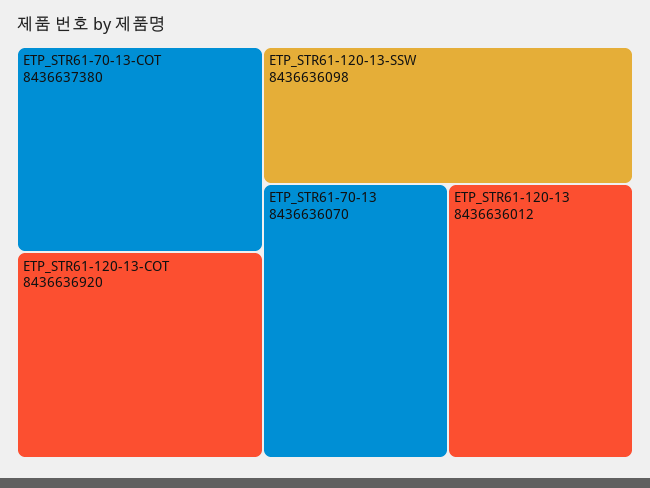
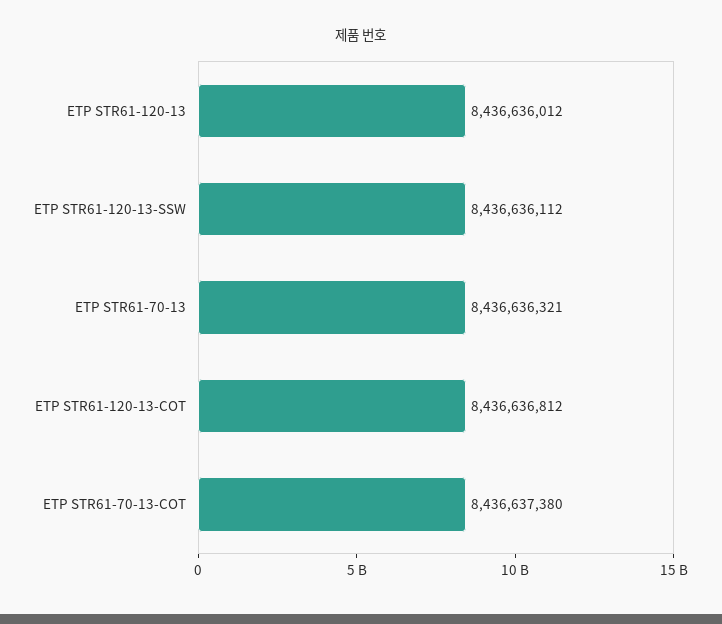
ETP_STR61-120-13-COT: 8436636920 -> 8436636812
ETP_STR61-120-13-SSW: 8436636098 -> 8436636112
ETP_STR61-70-13: 8436636070 -> 8436636321

